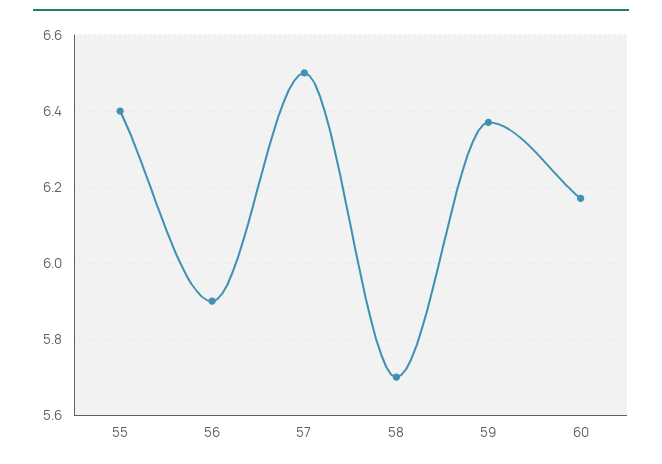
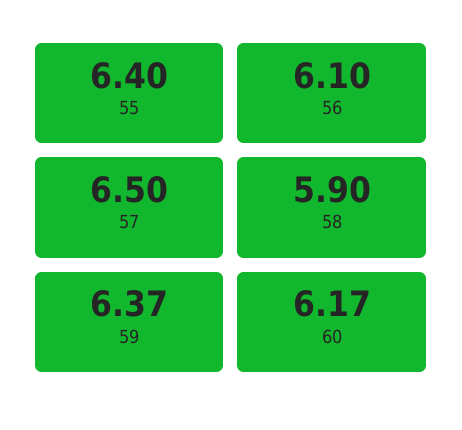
56: 5.9 -> 6.1
58: 5.7 -> 5.9

